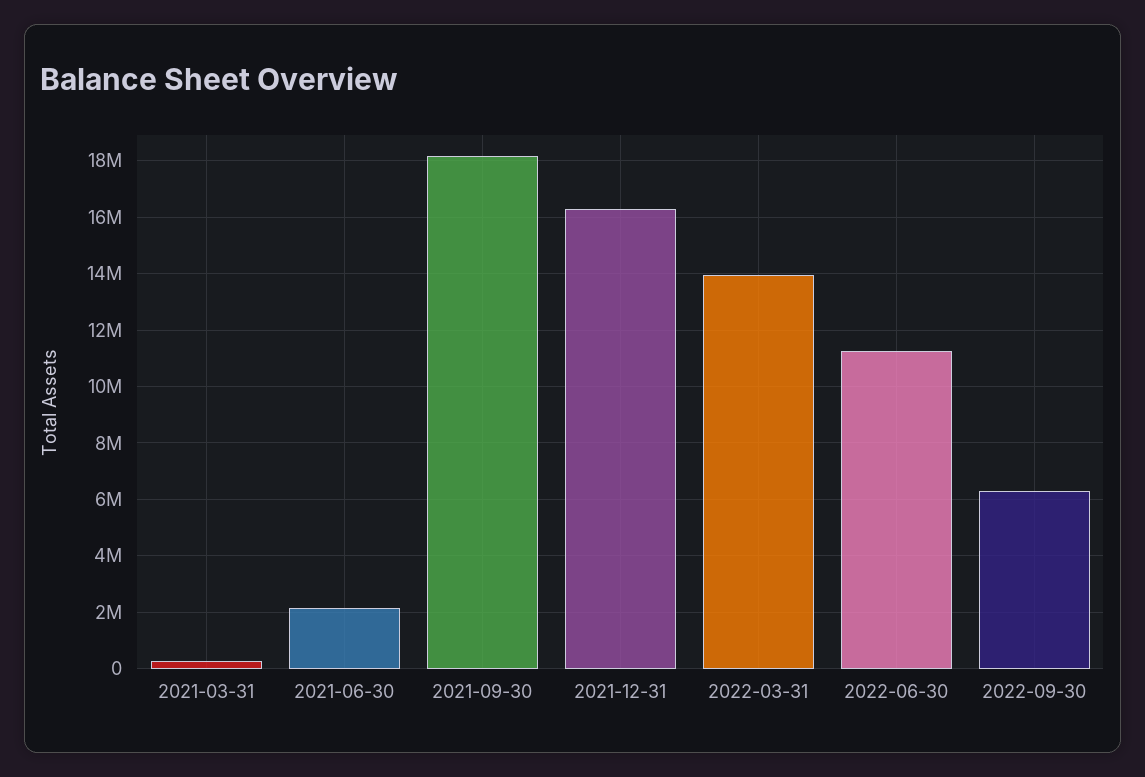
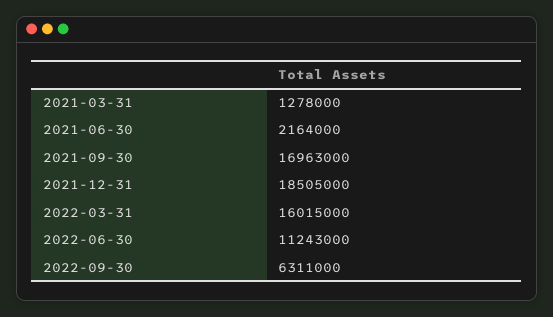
2021-03-31: 250000 -> 1278000
2021-09-30: 18250000 -> 16963000
2021-12-31: 16250000 -> 18505000
2022-03-31: 14000000 -> 16015000

